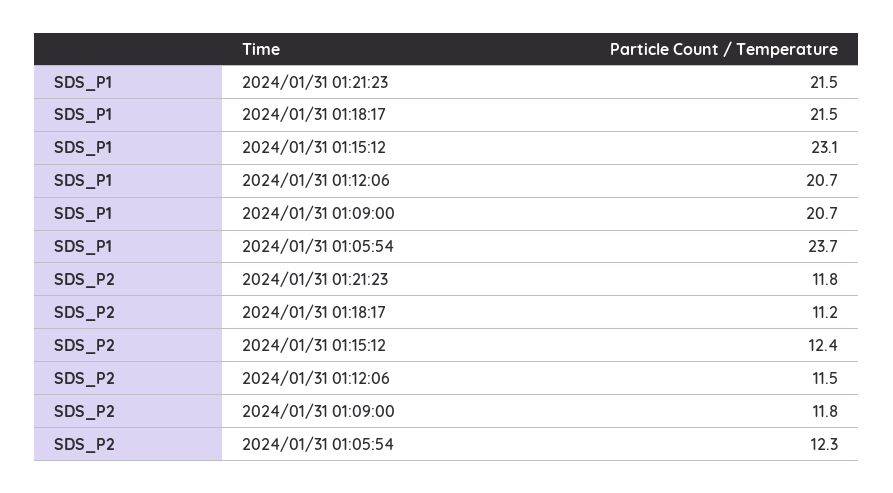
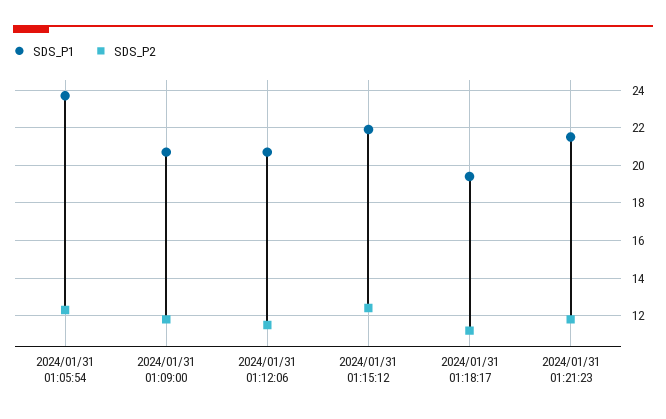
SDS_P1, 2024/01/31 01:18:17: 21.5 -> 19.5
SDS_P1, 2024/01/31 01:15:12: 23.1 -> 22

